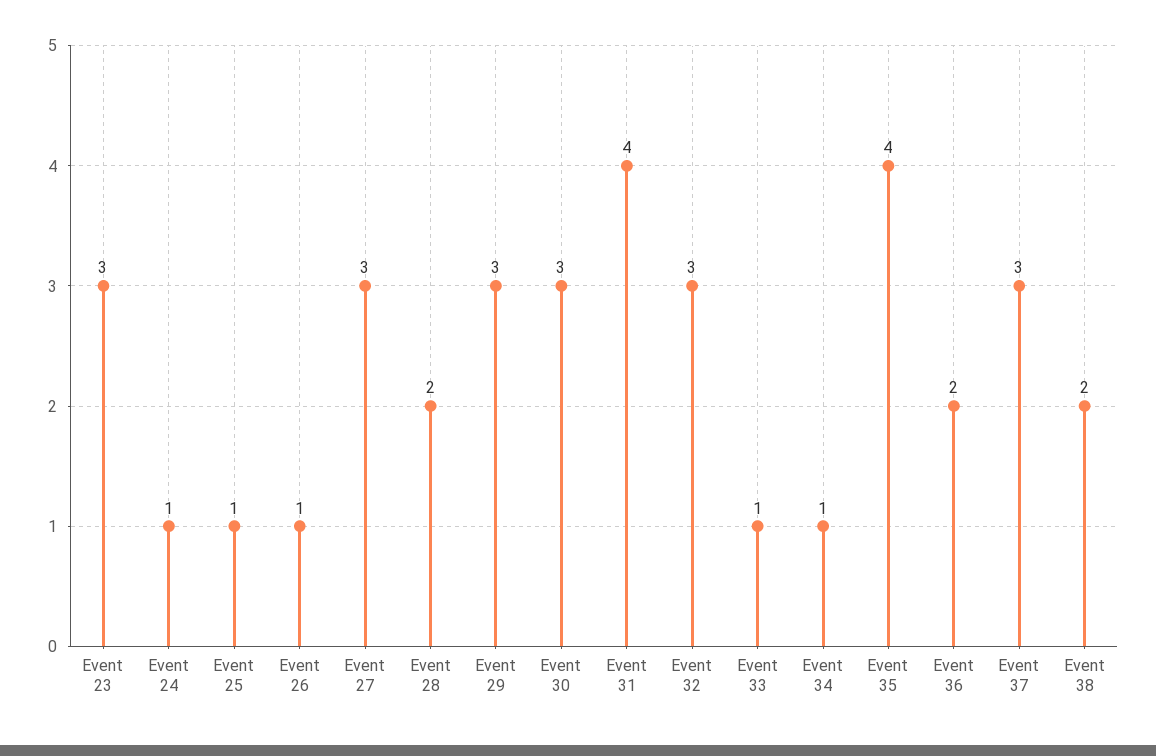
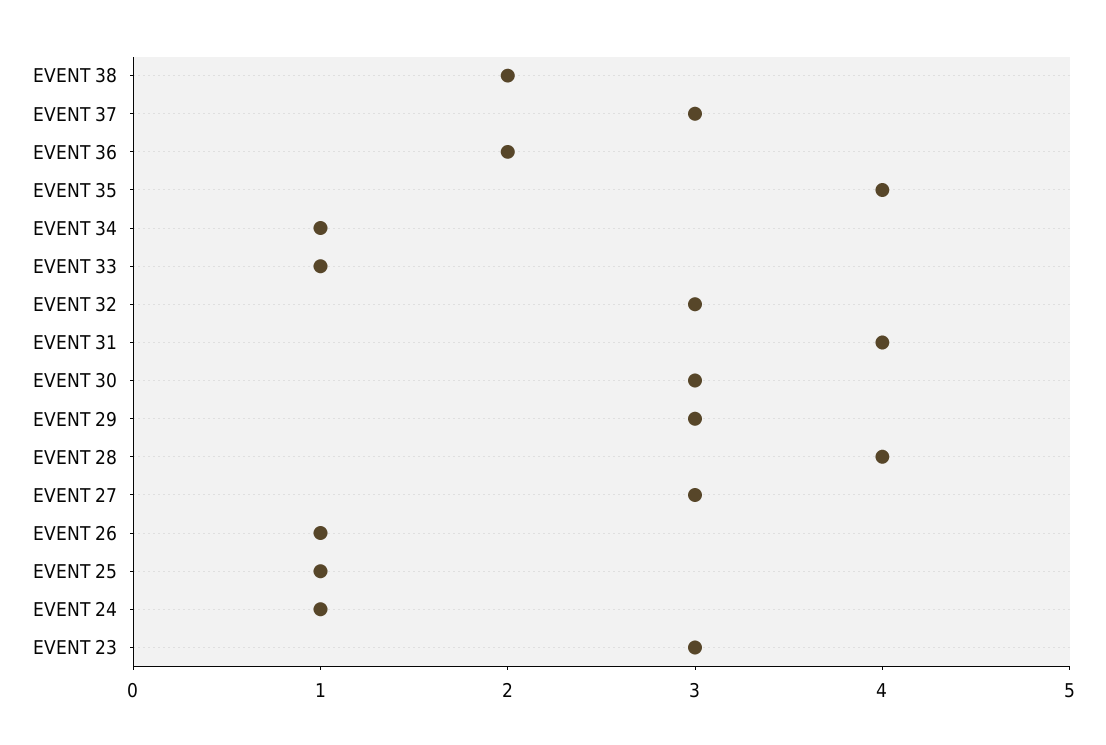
Event 28: 2 -> 4

